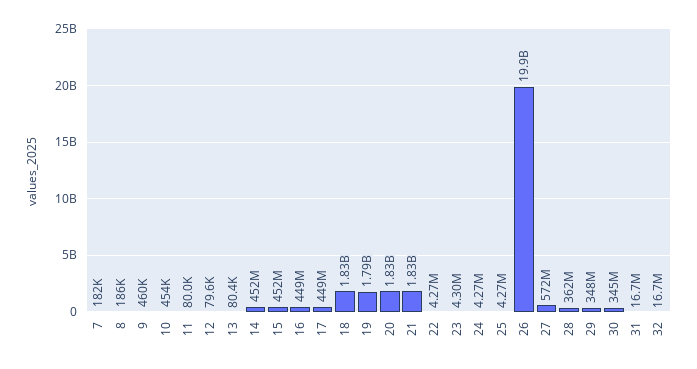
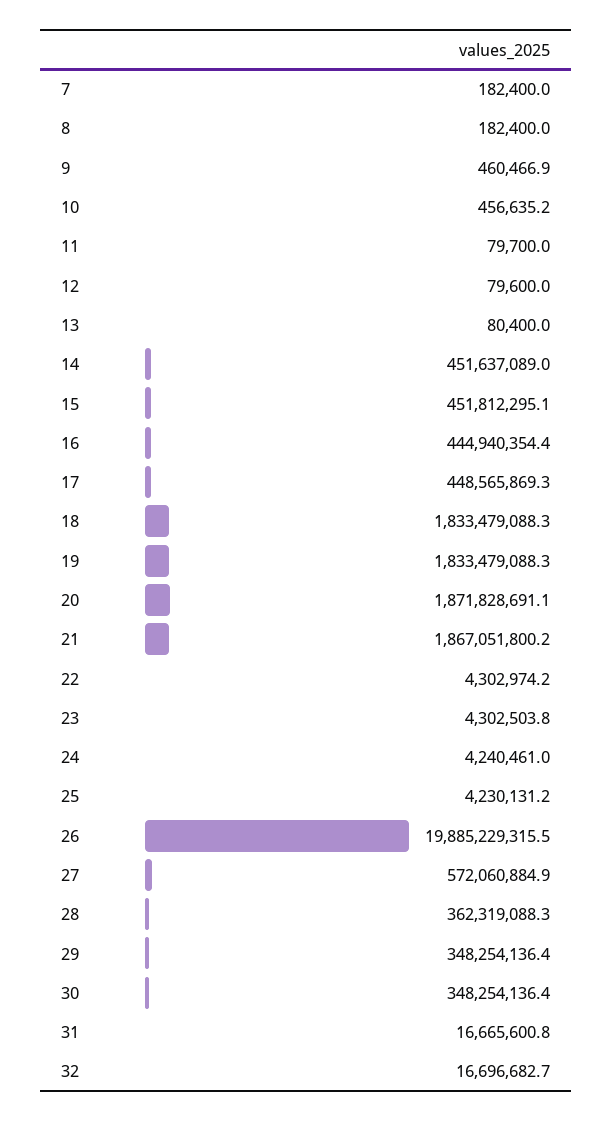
8: 186000 -> 182400
10: 454000 -> 456635.2
11: 80000 -> 79700
16: 449000000 -> 444940354.4
19: 1790000000 -> 1833479088.3
20: 1830000000 -> 1871828691.1
21: 1830000000 -> 1867051800.2
22: 4270000 -> 4302974.2
24: 4270000 -> 4240461
25: 4270000 -> 4230131.2
30: 345000000 -> 348254136.4

